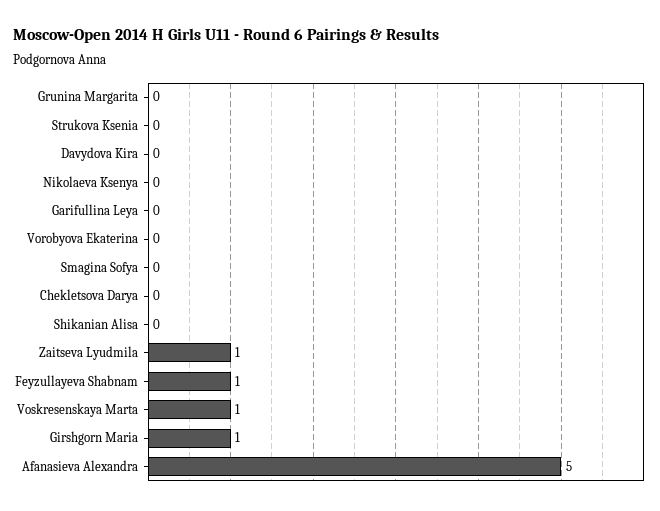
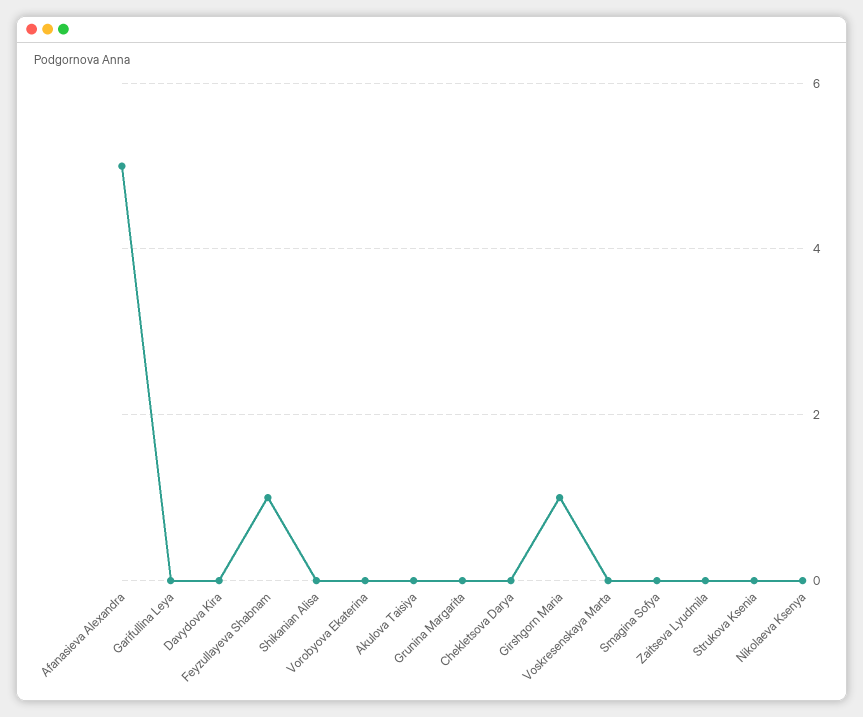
Zaitseva Lyudmila: 1 -> 0
Voskresenskaya Marta: 1 -> 0
Akulova Taisiya: none -> 0

